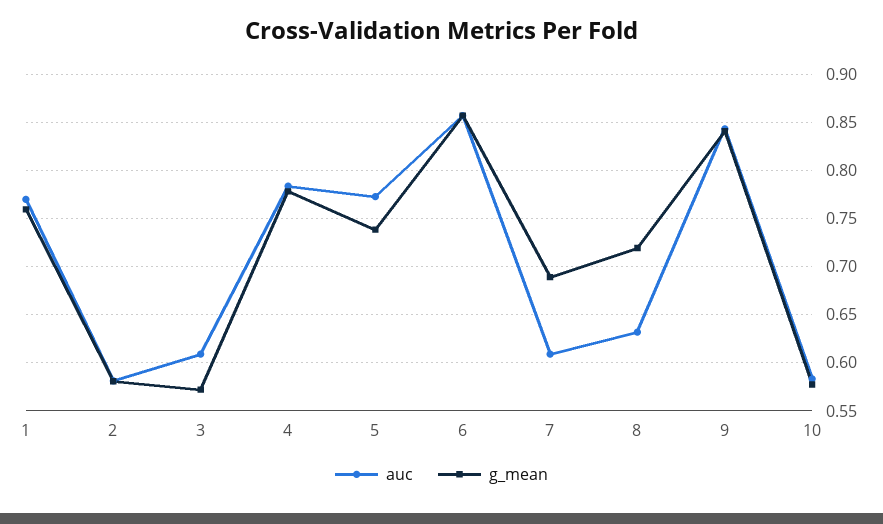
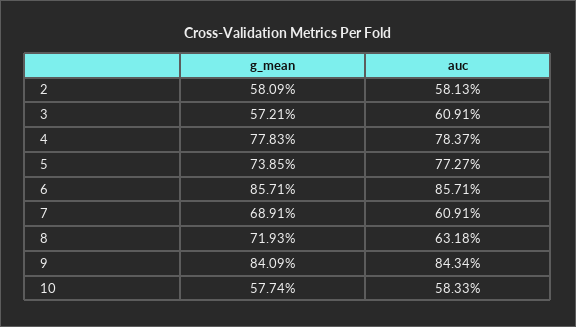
auc, 1: 0.77 -> none
g_mean, 1: 0.76 -> none

